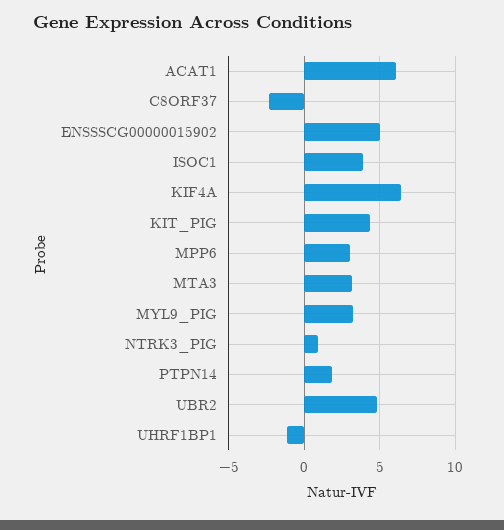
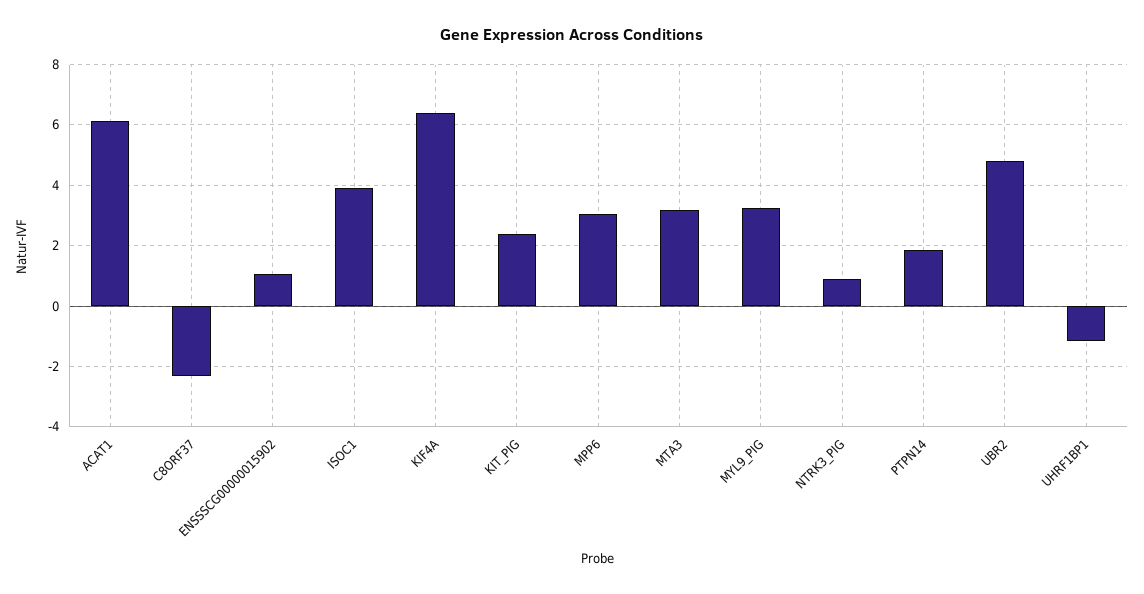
ENSSSCG00000015902: 5 -> 1
KIT_PIG: 4.5 -> 2.4

